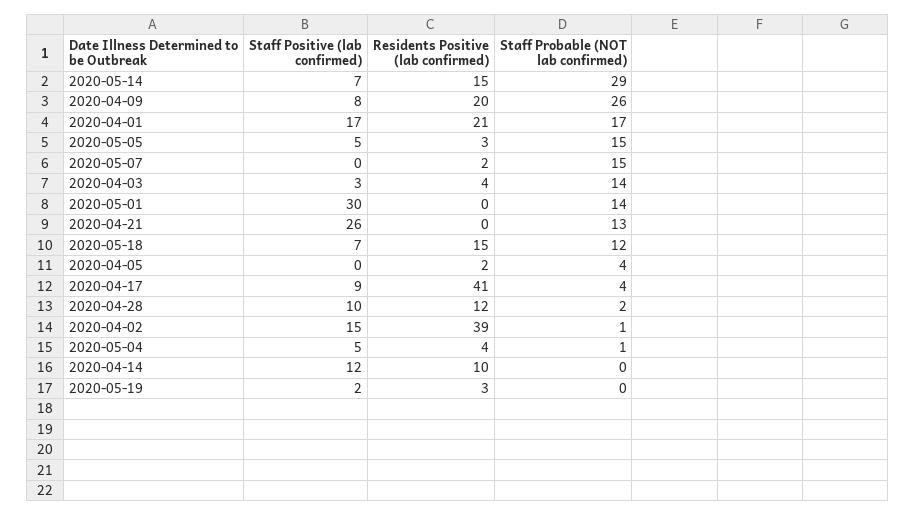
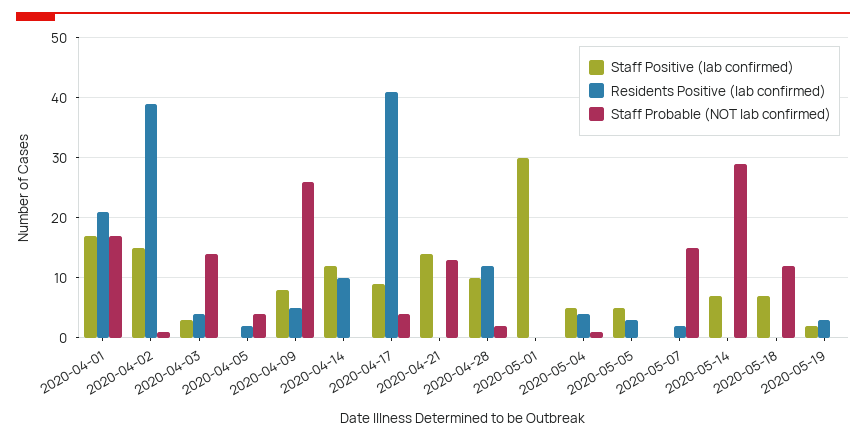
Residents Positive (lab confirmed), 2020-05-14: 15 -> 0
Residents Positive (lab confirmed), 2020-04-09: 20 -> 5
Staff Probable (NOT lab confirmed), 2020-05-05: 15 -> 0
Staff Probable (NOT lab confirmed), 2020-05-01: 14 -> 0
Staff Positive (lab confirmed), 2020-04-21: 26 -> 15
Residents Positive (lab confirmed), 2020-05-18: 15 -> 0

